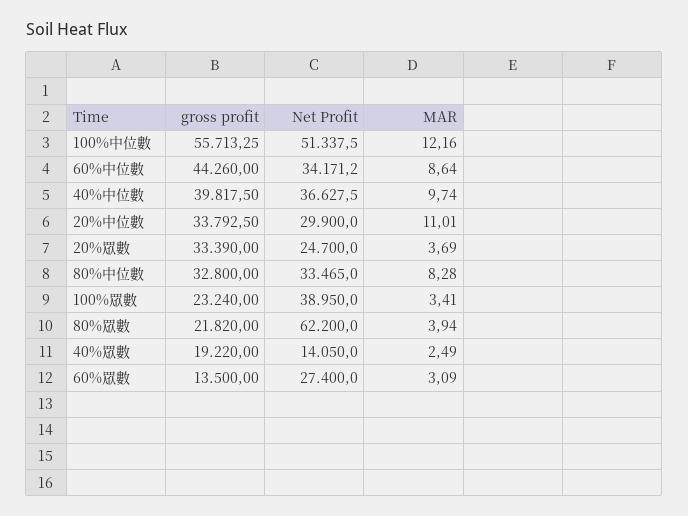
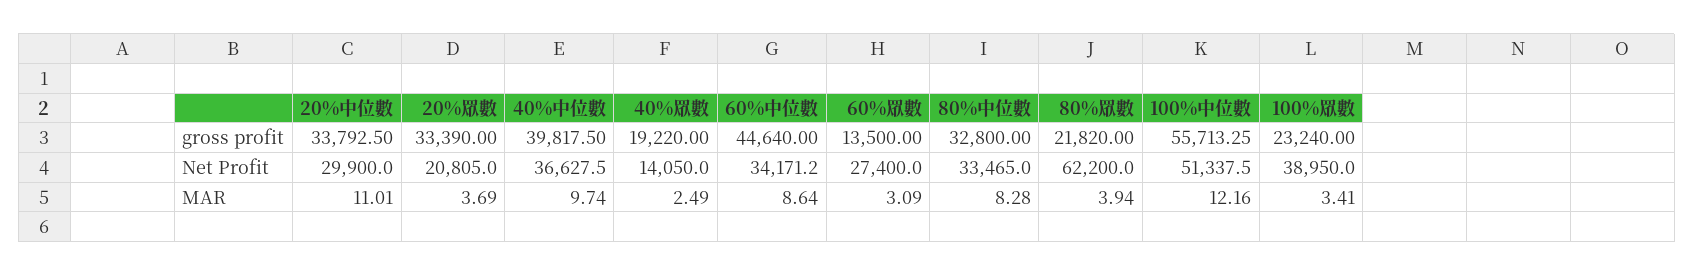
gross profit, 60%中位數: 44260 -> 44640
Net Profit, 20%眾數: 24700 -> 20805

